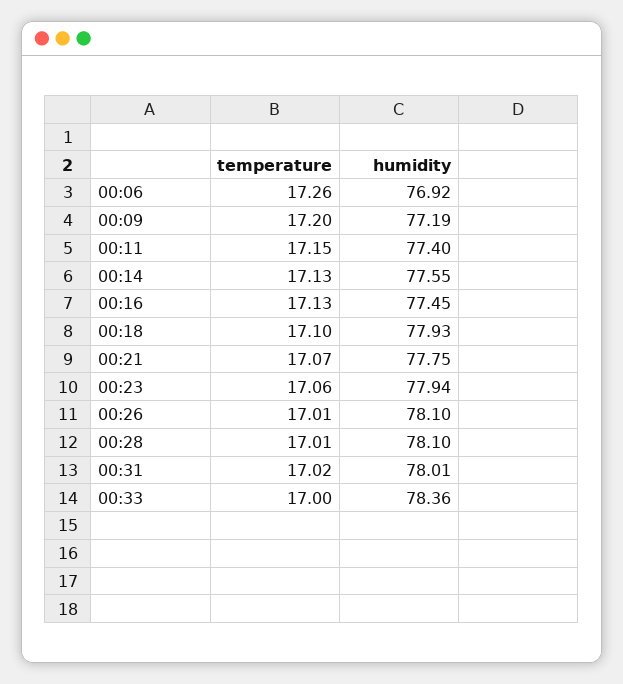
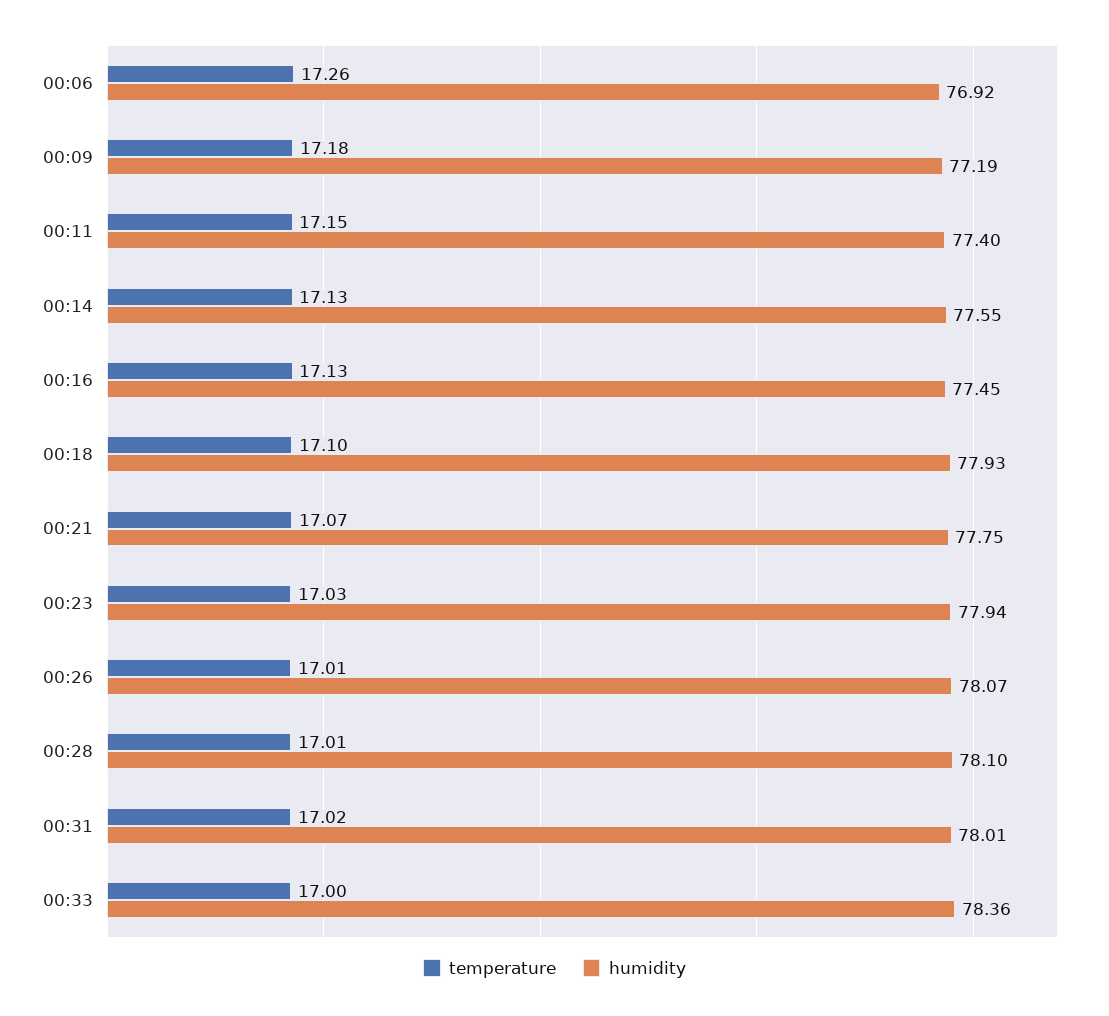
temperature, 00:09: 17.2 -> 17.18
temperature, 00:23: 17.06 -> 17.03
humidity, 00:26: 78.1 -> 78.07

